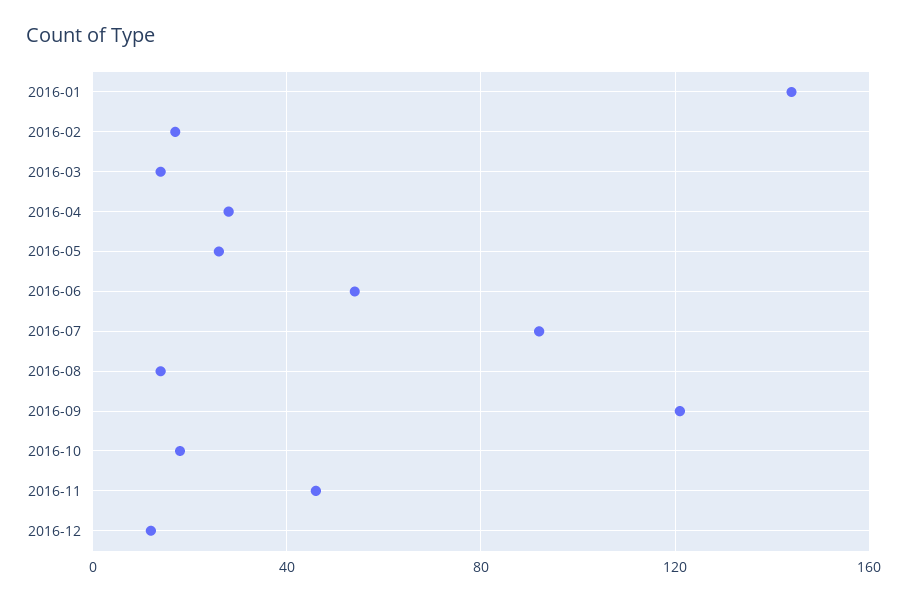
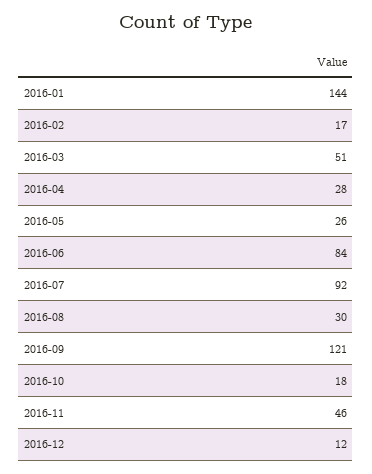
2016-03: 15 -> 51
2016-06: 55 -> 84
2016-08: 15 -> 30

